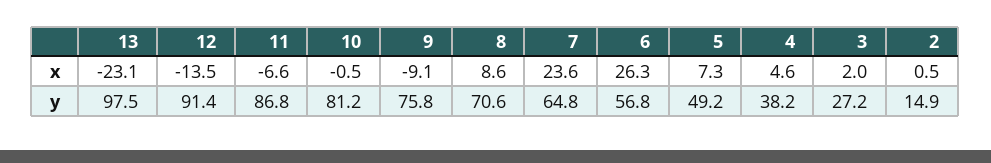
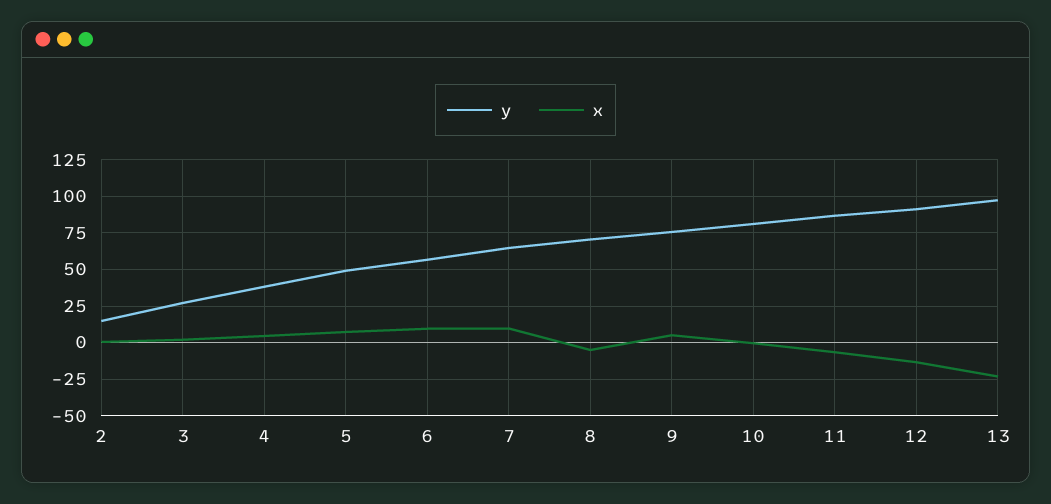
x, 9: -9.1 -> 5
x, 8: 8.6 -> -5
x, 7: 23.6 -> 10
x, 6: 26.3 -> 10

